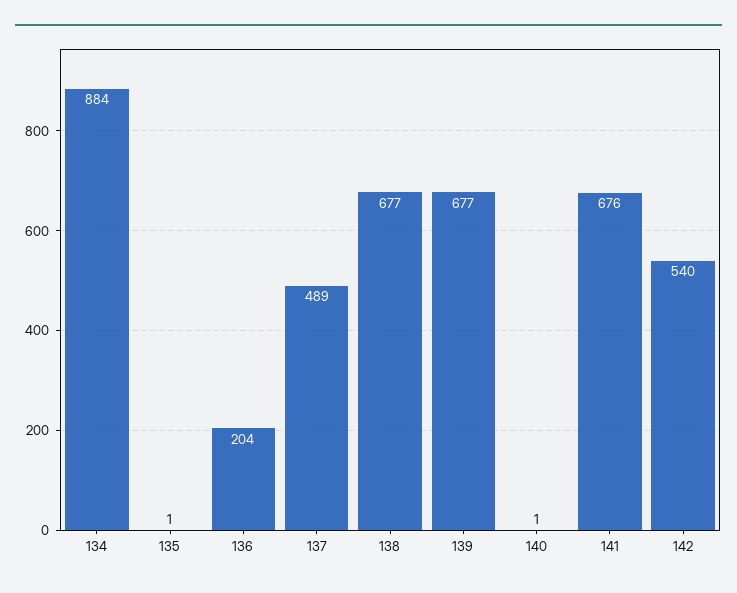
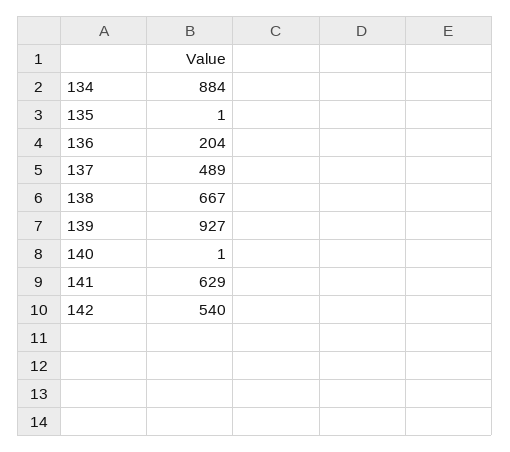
138: 677 -> 667
139: 677 -> 927
141: 676 -> 629

